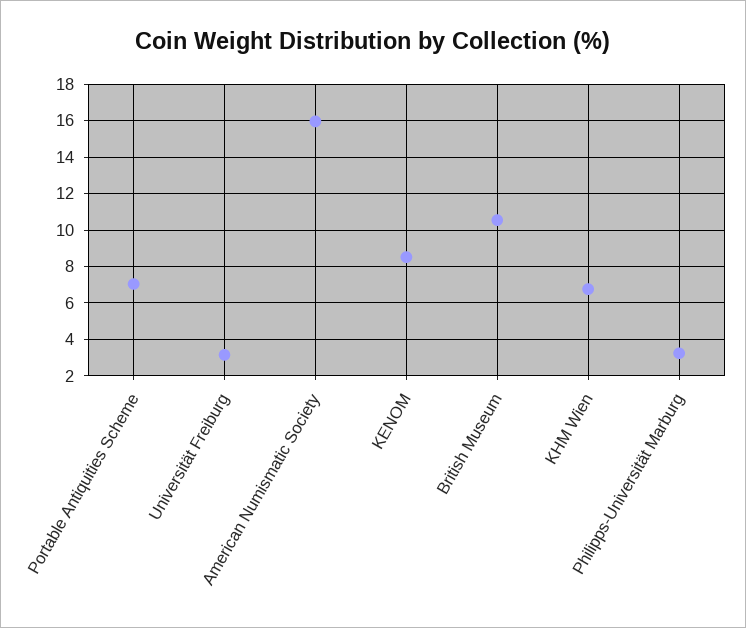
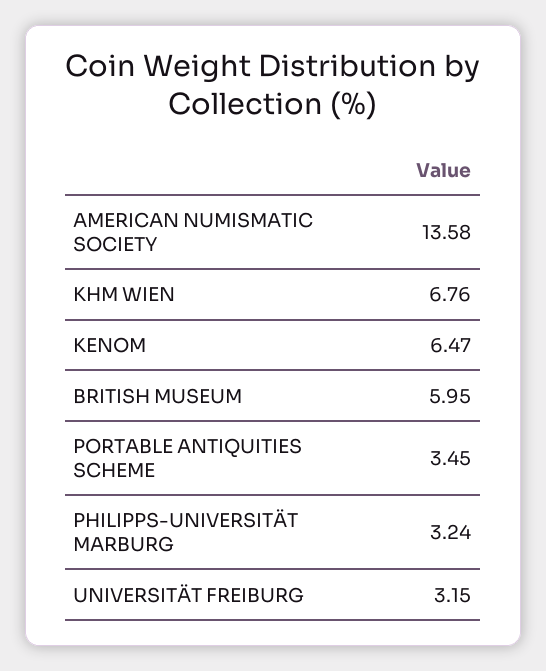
Portable Antiquities Scheme: 7 -> 3.45
American Numismatic Society: 16 -> 13.58
KENOM: 8.5 -> 6.47
British Museum: 10.5 -> 5.95

